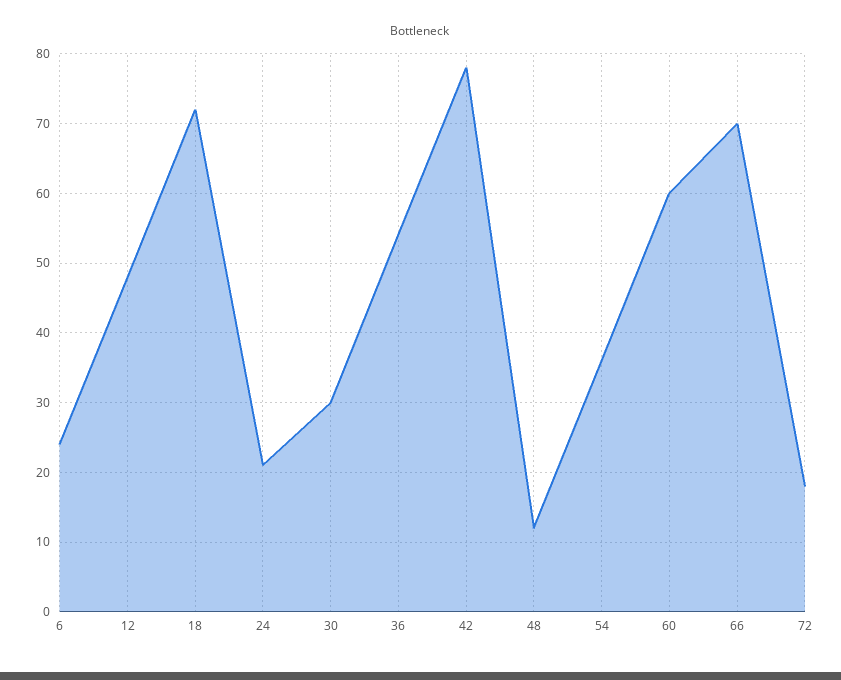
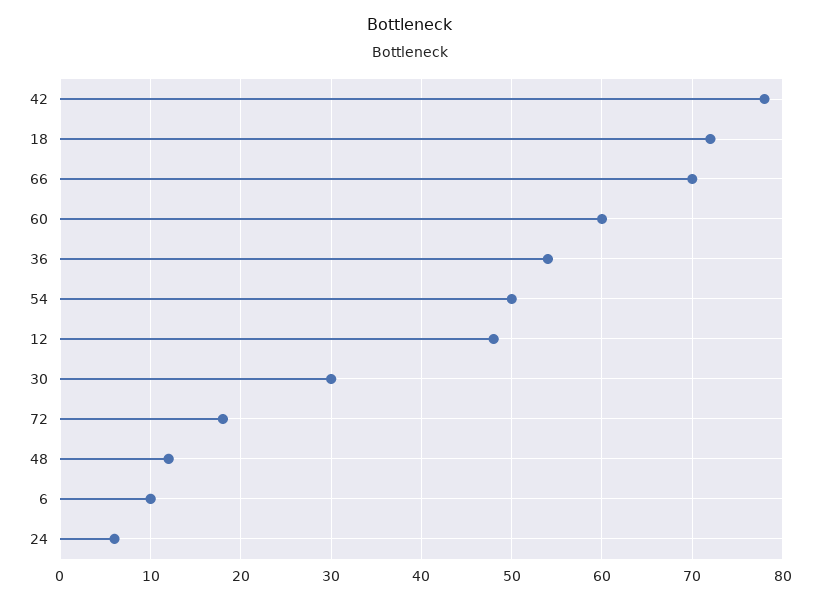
6: 24 -> 10
24: 21 -> 6
54: 36 -> 50

